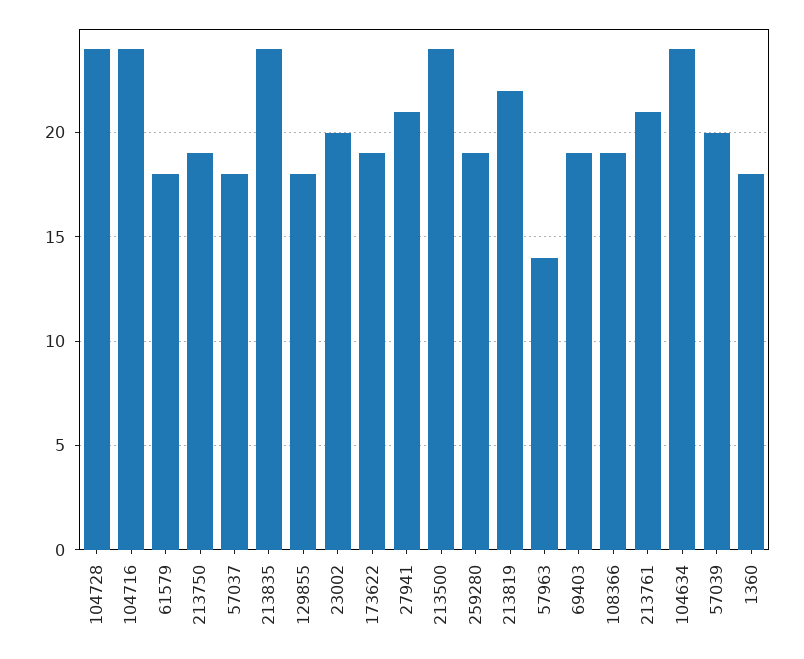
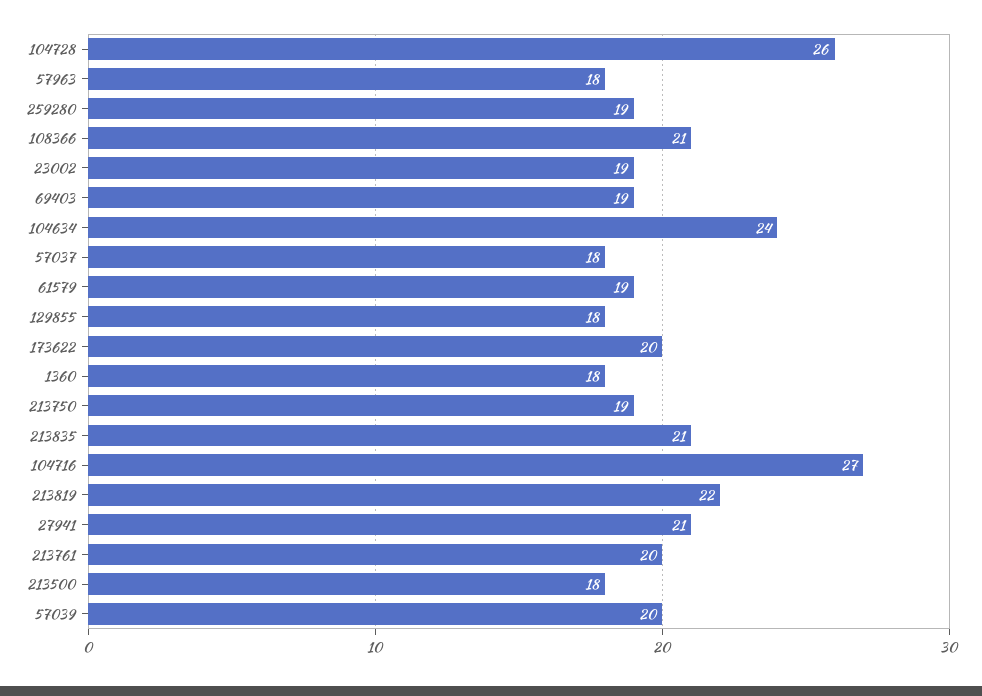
104728: 24 -> 26
104716: 24 -> 27
61579: 18 -> 19
213835: 24 -> 21
23002: 20 -> 19
173622: 19 -> 20
213500: 24 -> 18
57963: 14 -> 18
108366: 19 -> 21
213761: 21 -> 20

